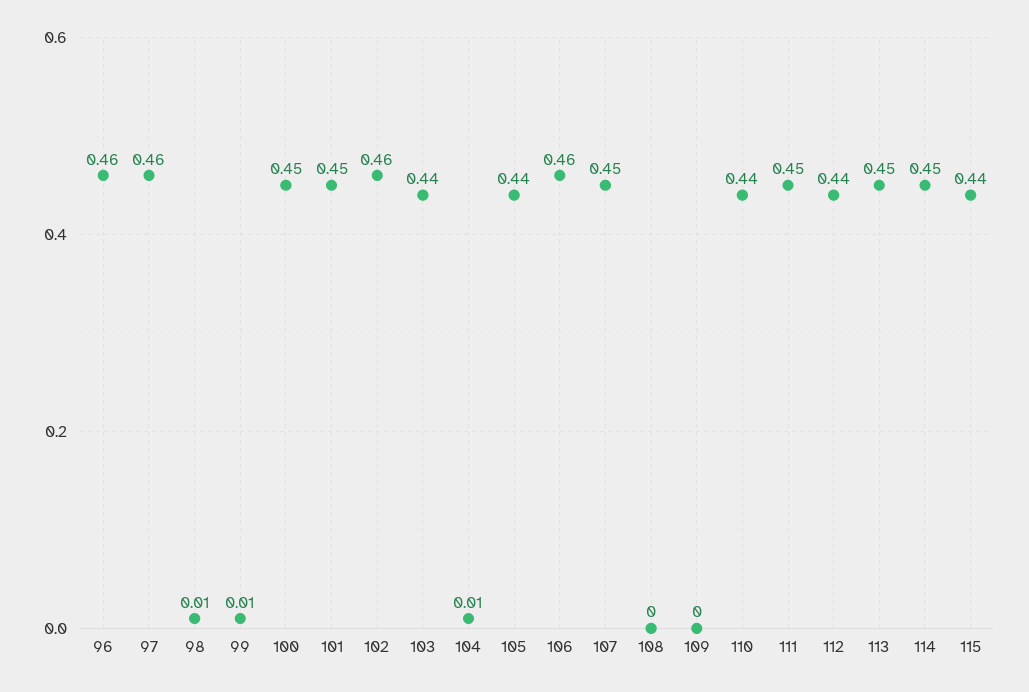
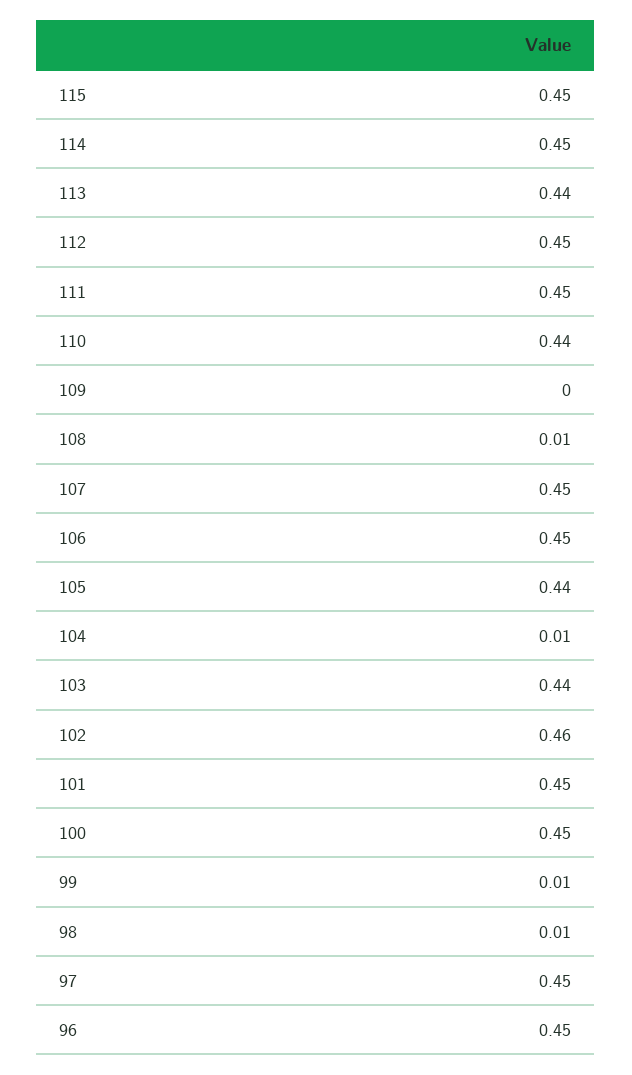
96: 0.46 -> 0.45
97: 0.46 -> 0.45
106: 0.46 -> 0.45
108: 0 -> 0.01
112: 0.44 -> 0.45
113: 0.45 -> 0.44
115: 0.44 -> 0.45

